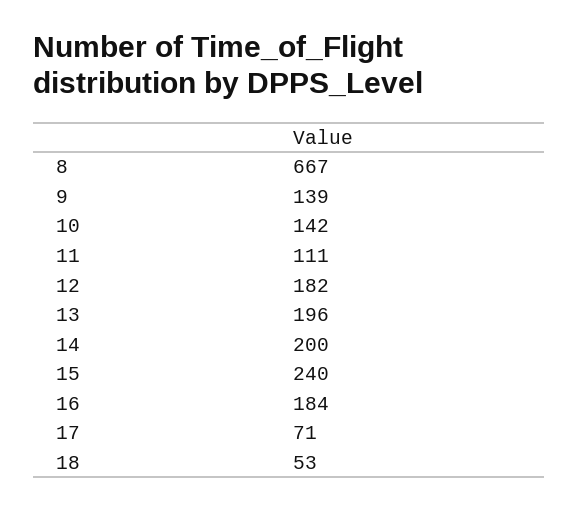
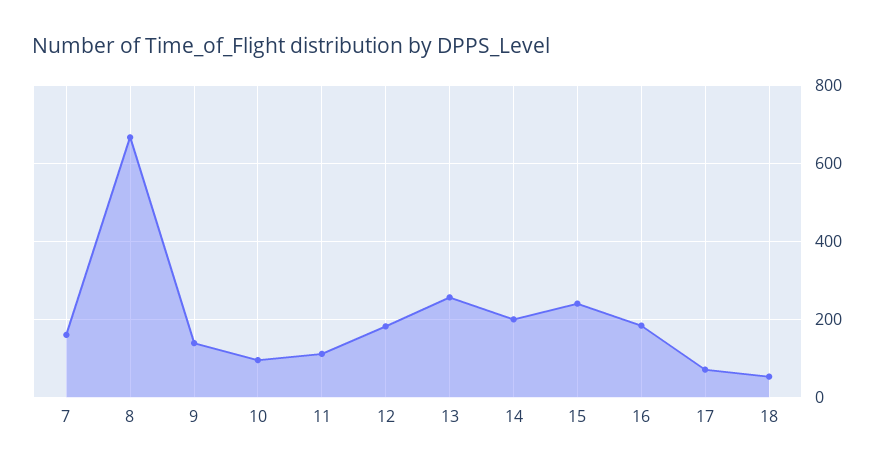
10: 142 -> 100
13: 196 -> 260
7: none -> 160

